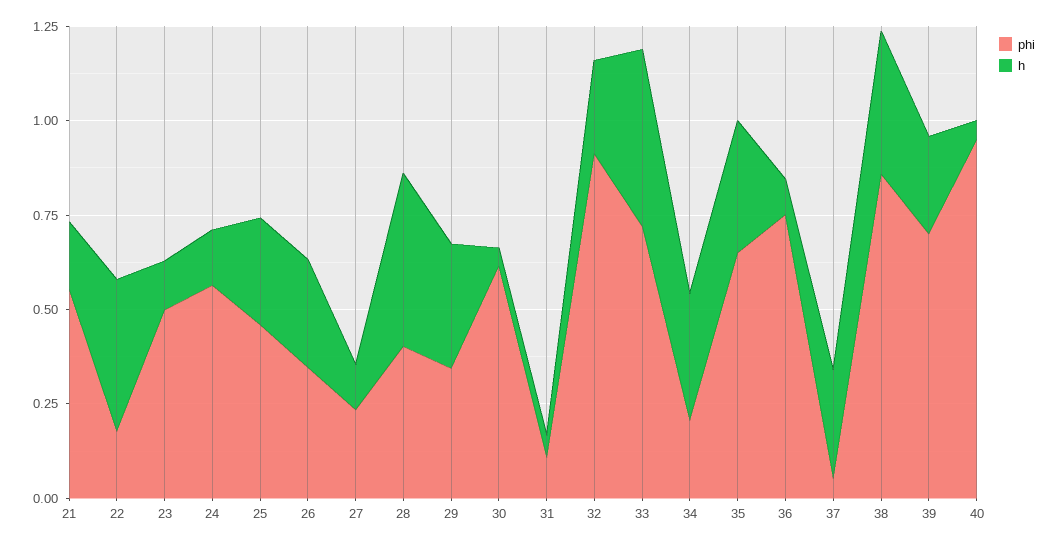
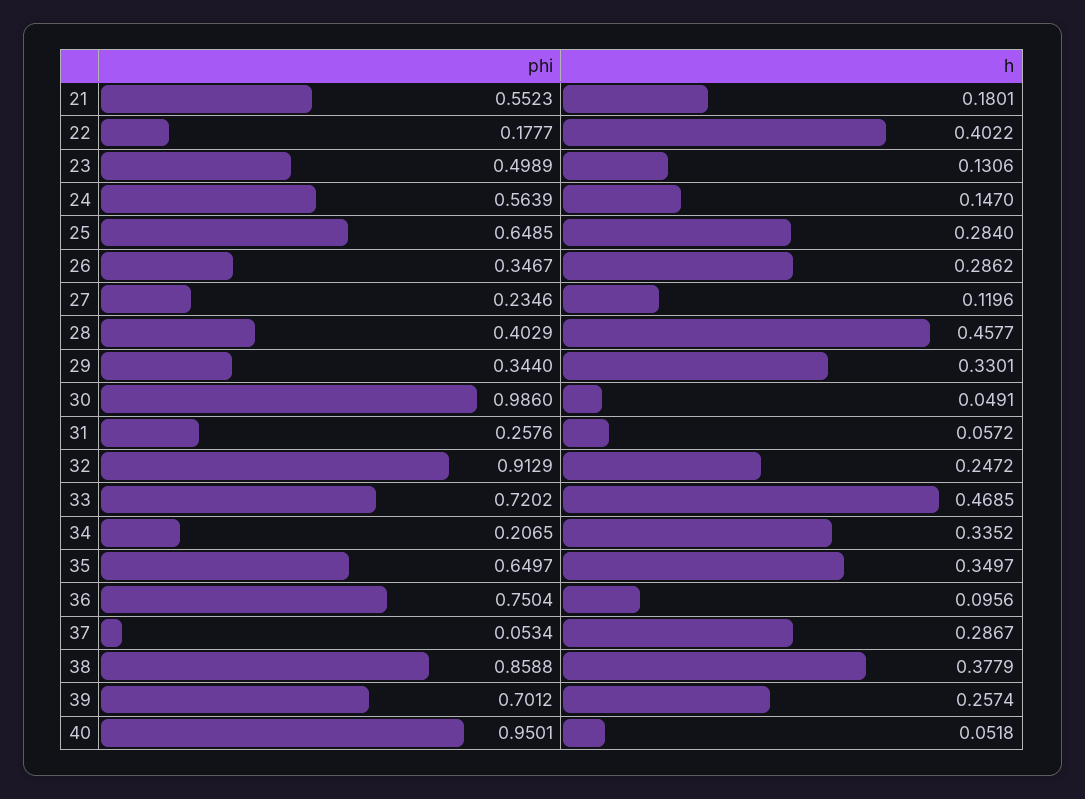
phi, 25: 0.45 -> 0.6485
phi, 30: 0.6 -> 0.986
phi, 31: 0.1 -> 0.2576

